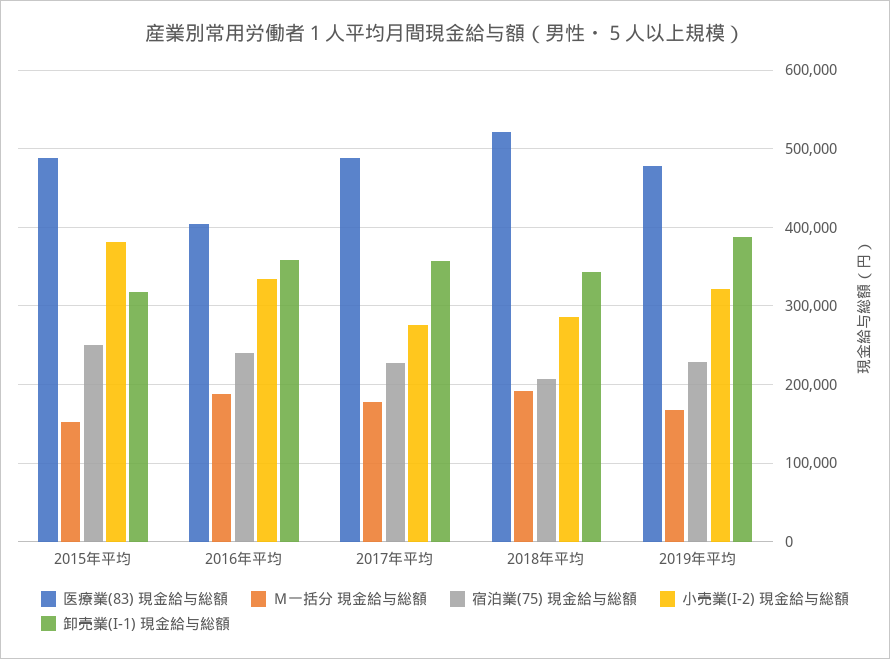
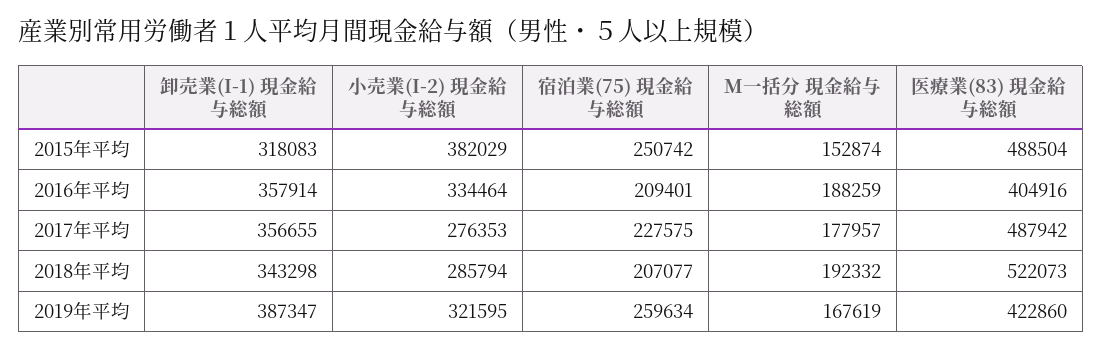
宿泊業(75) 現金給与総額, 2016年平均: 240000 -> 209401
医療業(83) 現金給与総額, 2019年平均: 480000 -> 422860
宿泊業(75) 現金給与総額, 2019年平均: 230000 -> 259634

